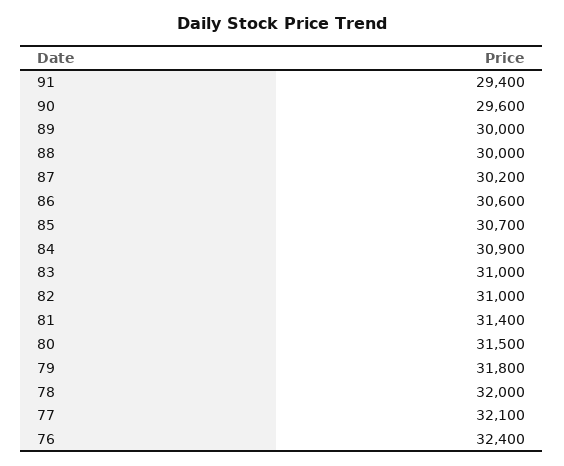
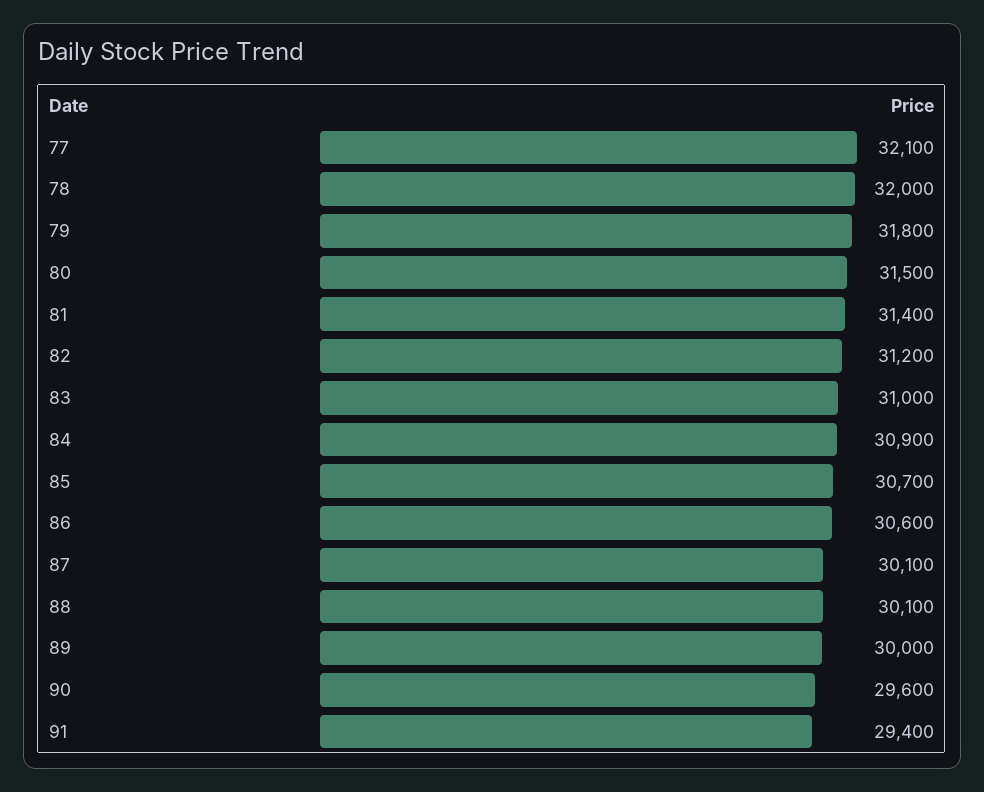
88: 30000 -> 30100
87: 30200 -> 30100
82: 31000 -> 31200
76: 32400 -> none

